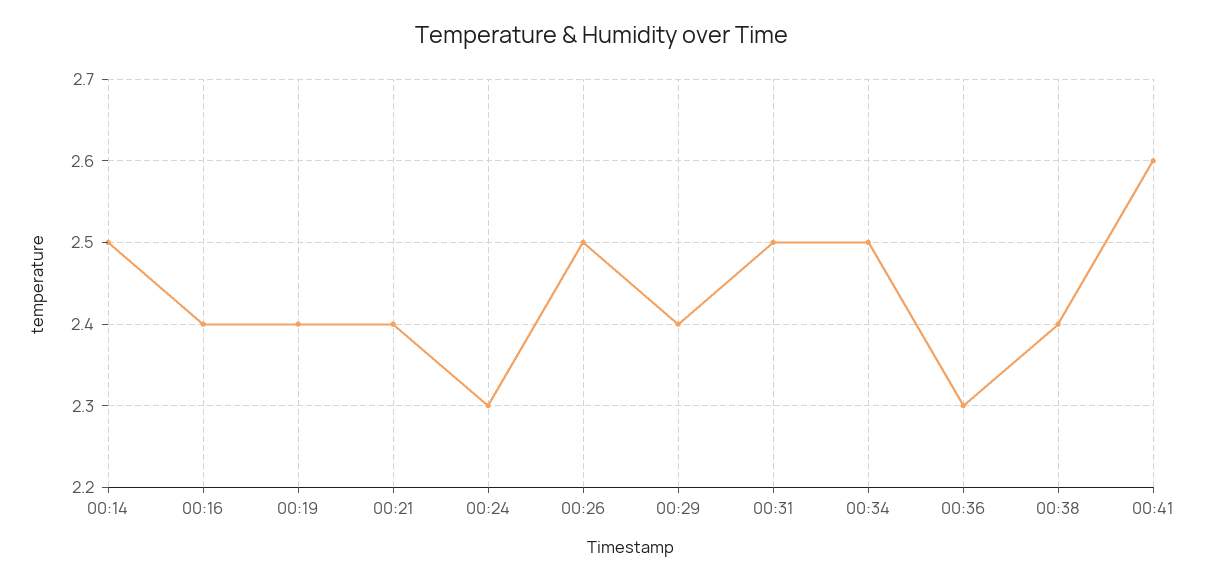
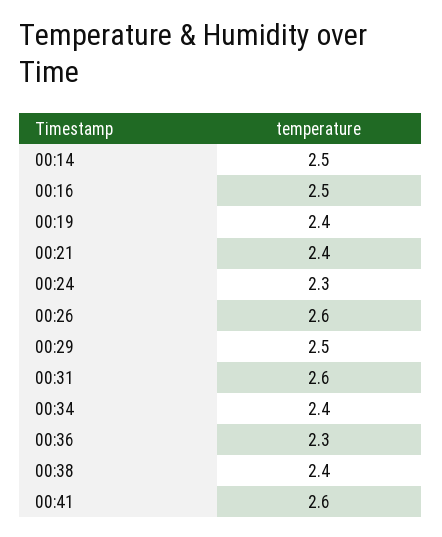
00:16: 2.4 -> 2.5
00:26: 2.5 -> 2.6
00:29: 2.4 -> 2.5
00:31: 2.5 -> 2.6
00:34: 2.5 -> 2.4

